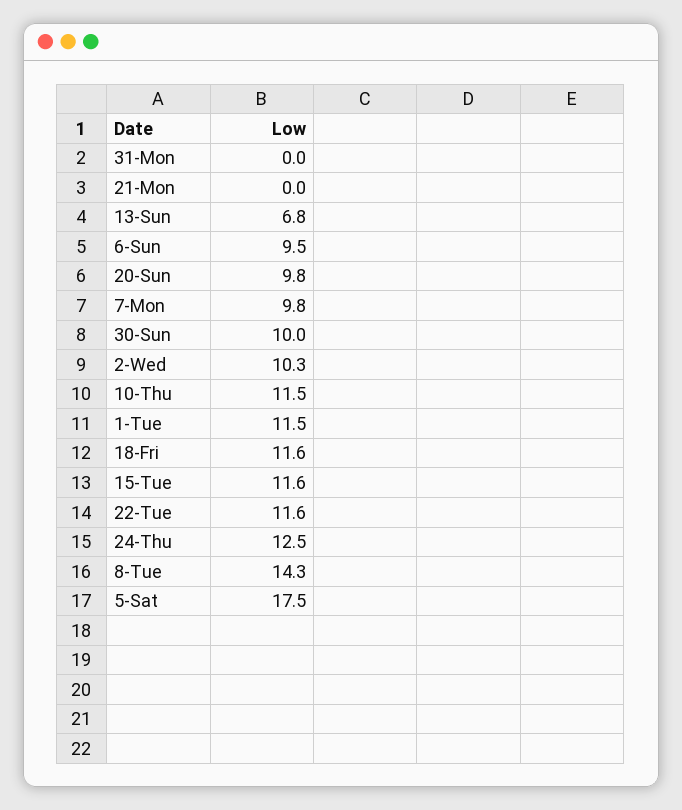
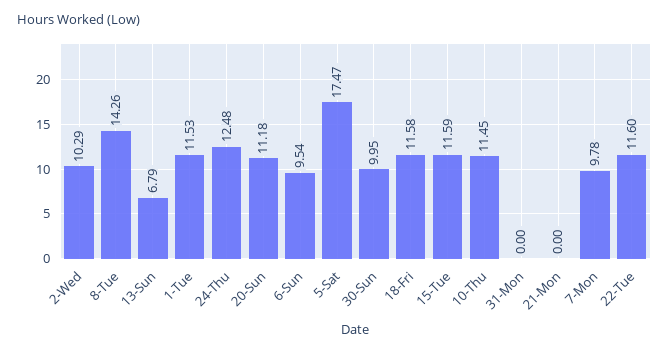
20-Sun: 9.8 -> 11.18

